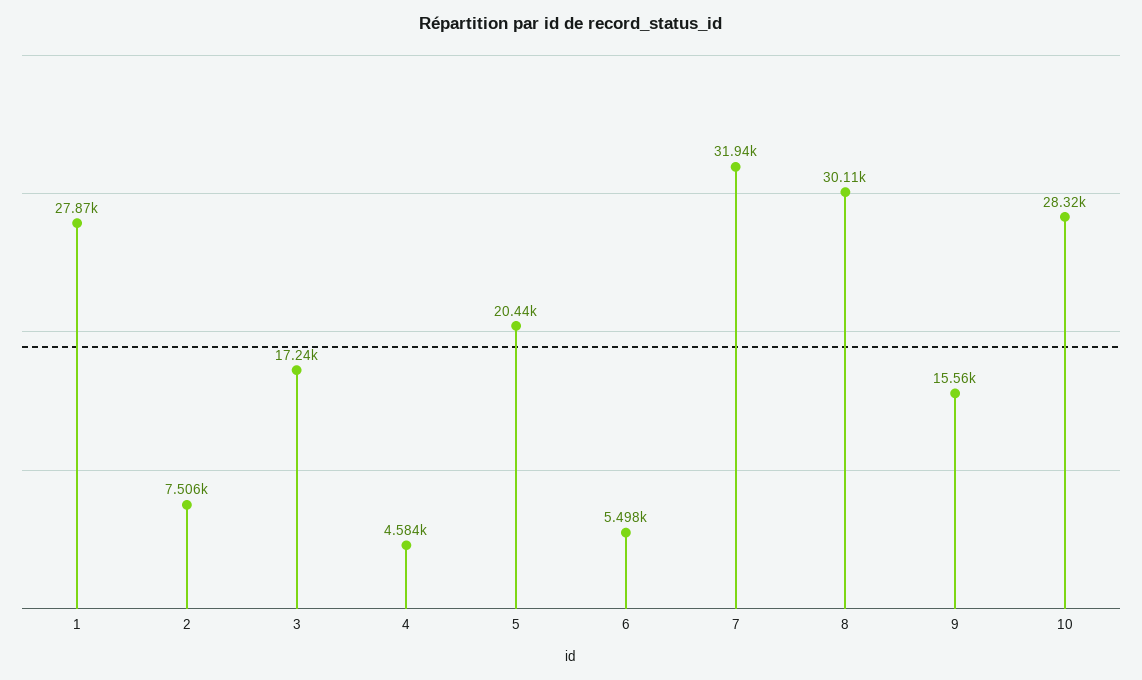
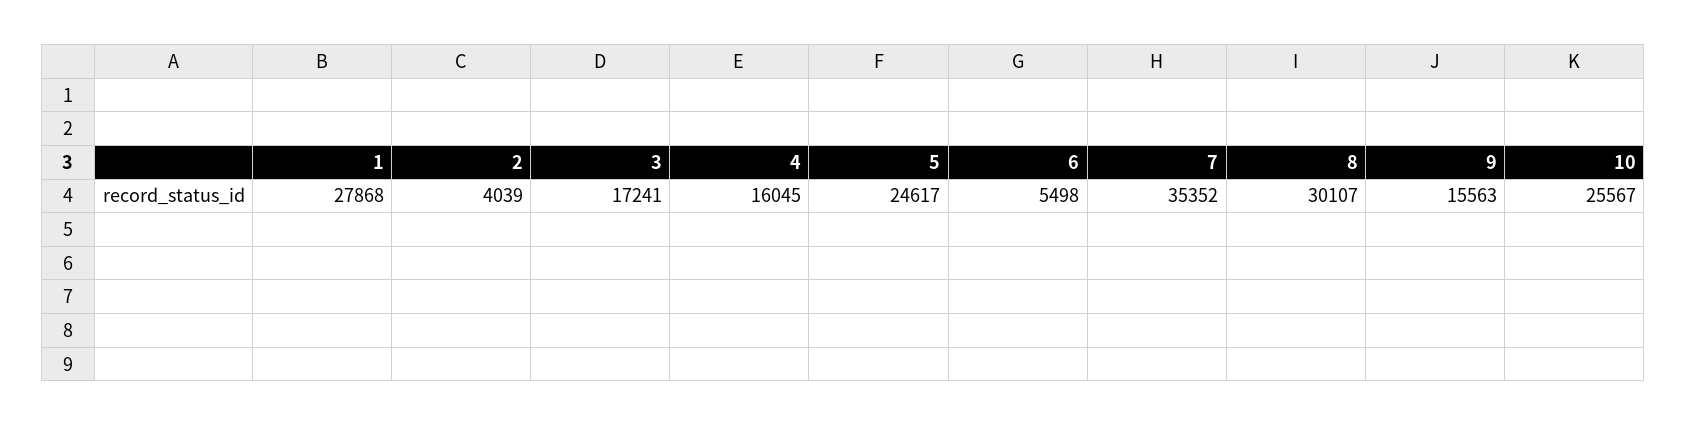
2: 7506 -> 4039
4: 4584 -> 16045
5: 20440 -> 24617
7: 31940 -> 35352
10: 28320 -> 25567

